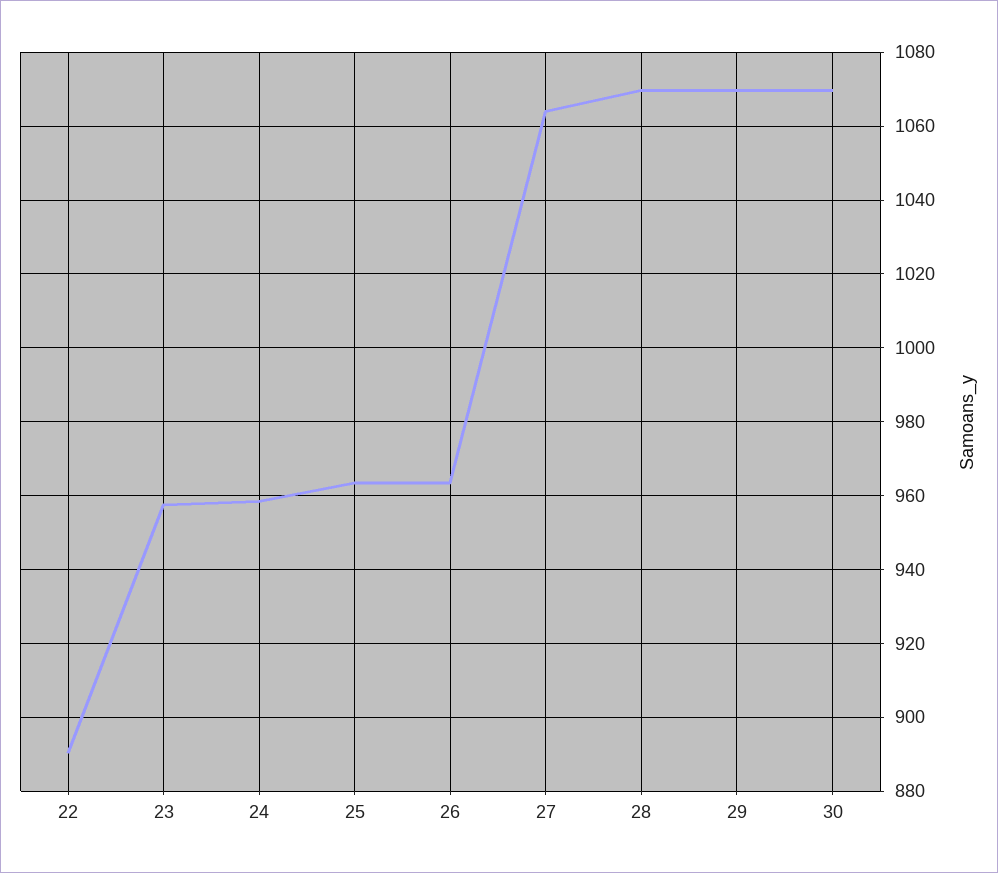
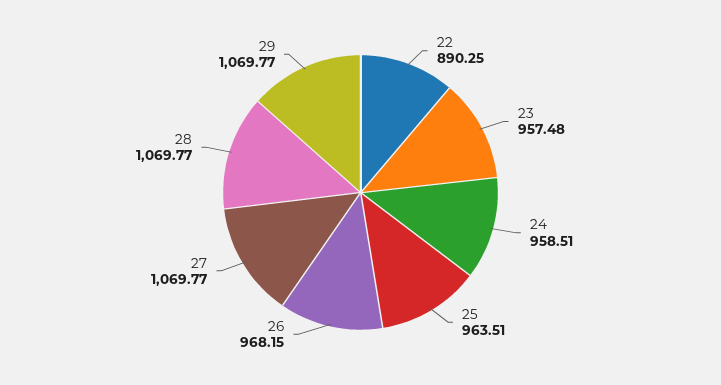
26: 964 -> 968.15
27: 1064 -> 1069.77
30: 1070 -> none

